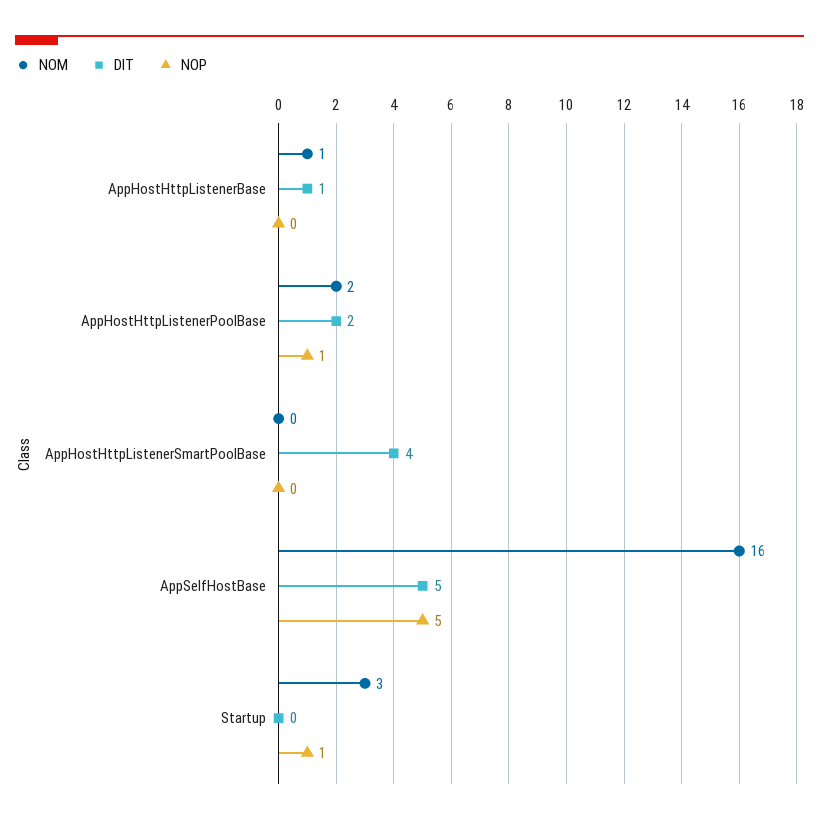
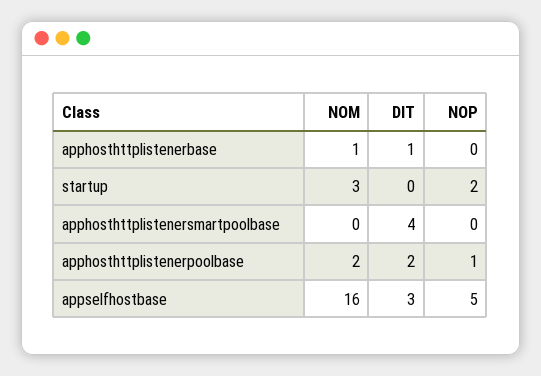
DIT, AppSelfHostBase: 5 -> 3
NOP, Startup: 1 -> 2

